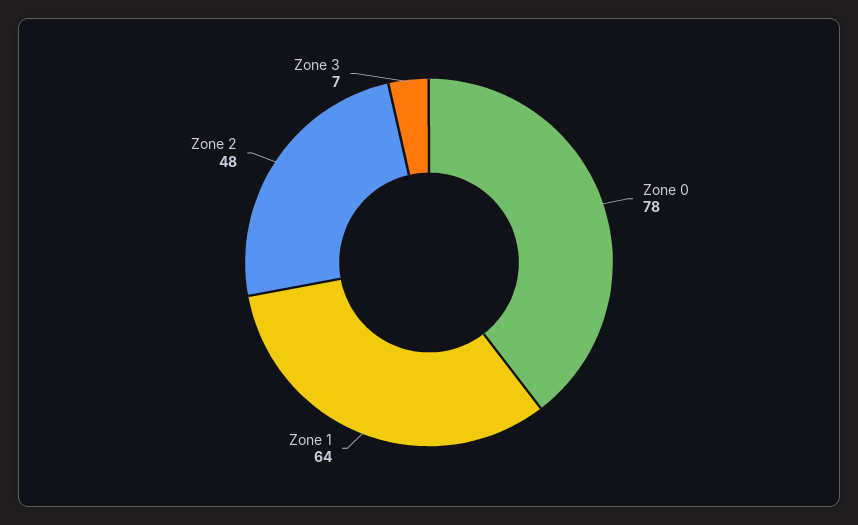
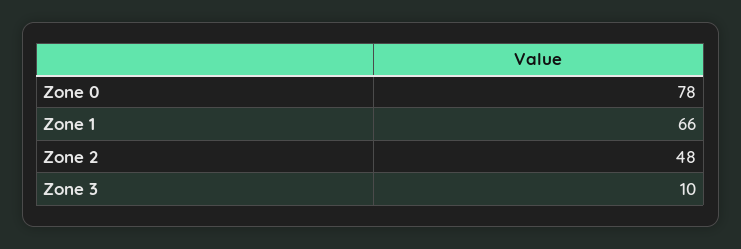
Zone 1: 64 -> 66
Zone 3: 7 -> 10

